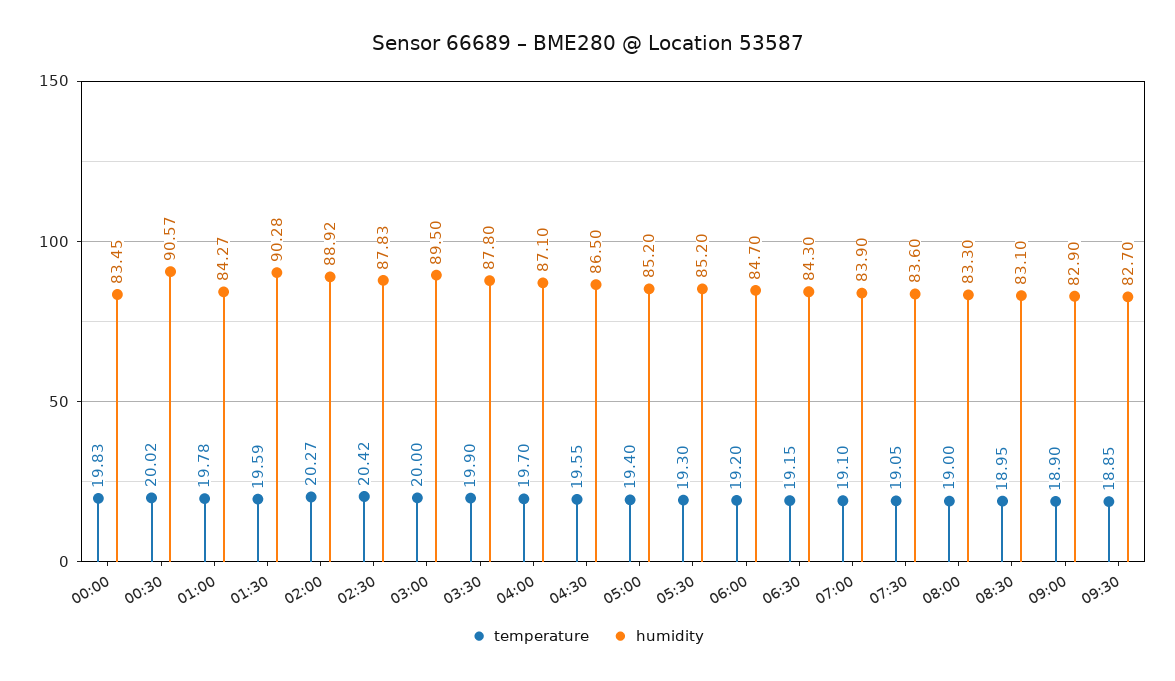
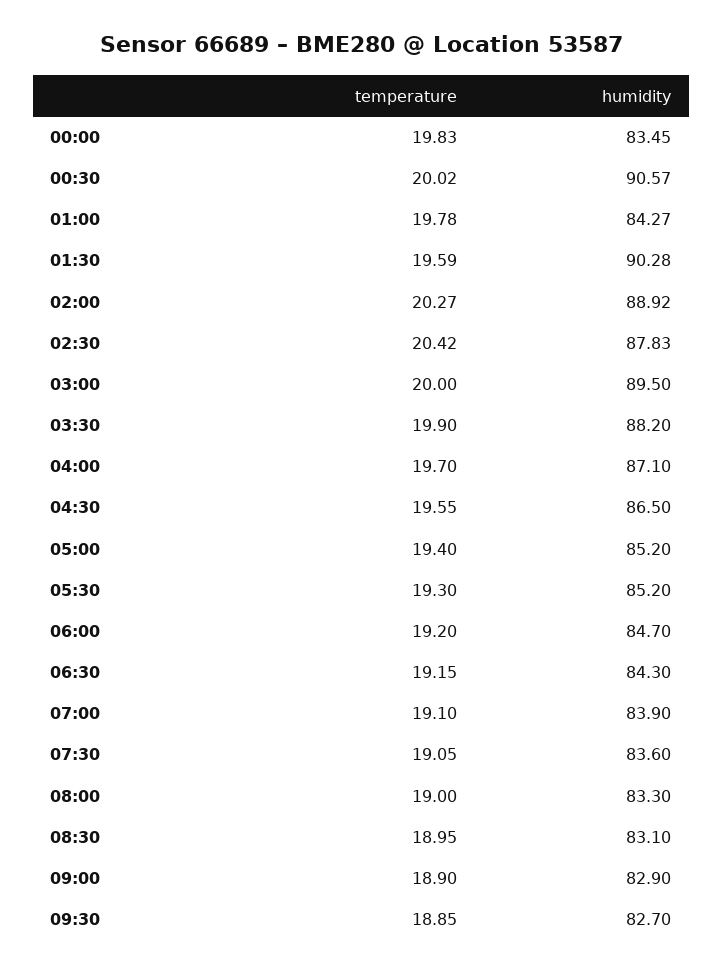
humidity, 03:30: 87.8 -> 88.2

